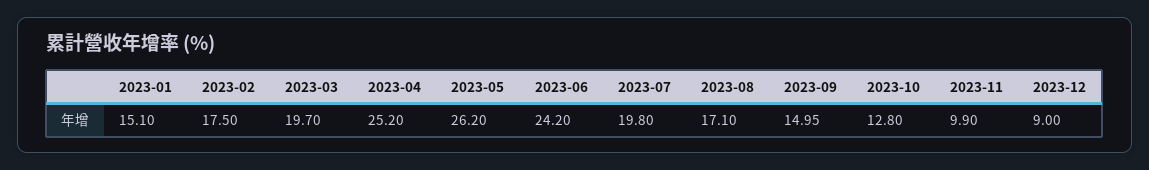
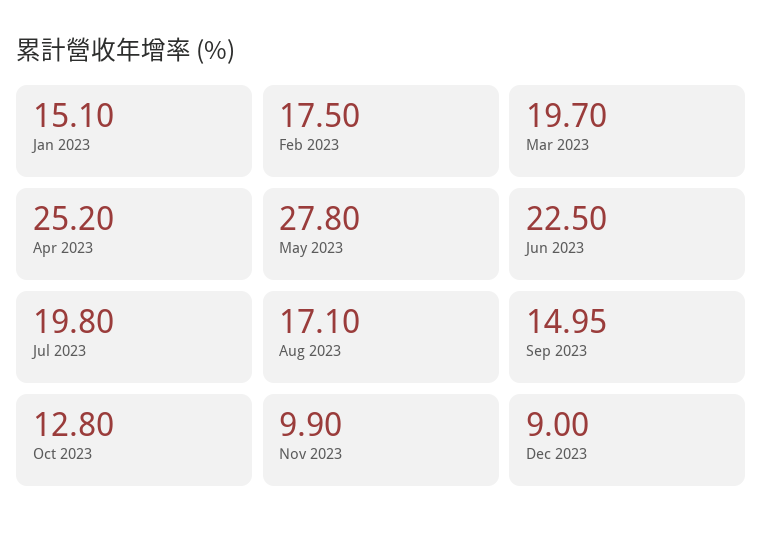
2023-05: 26.2 -> 27.8
2023-06: 24.2 -> 22.5

